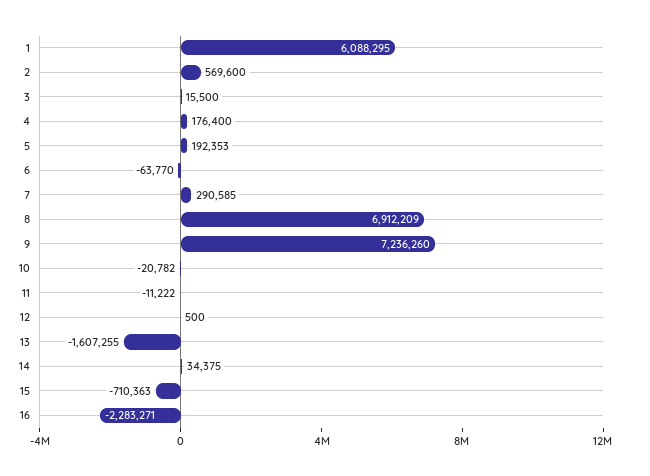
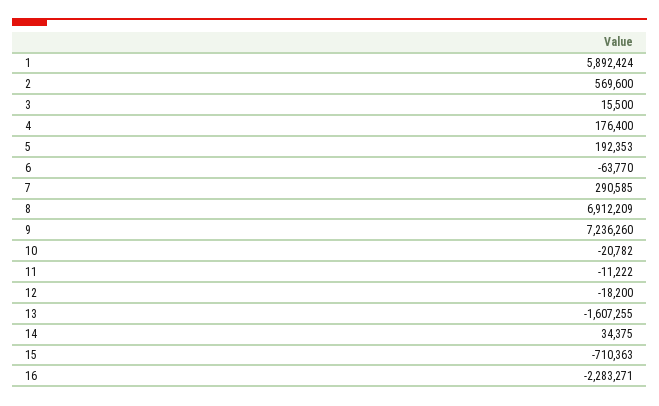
1: 6088295 -> 5892424
12: 500 -> -18200

